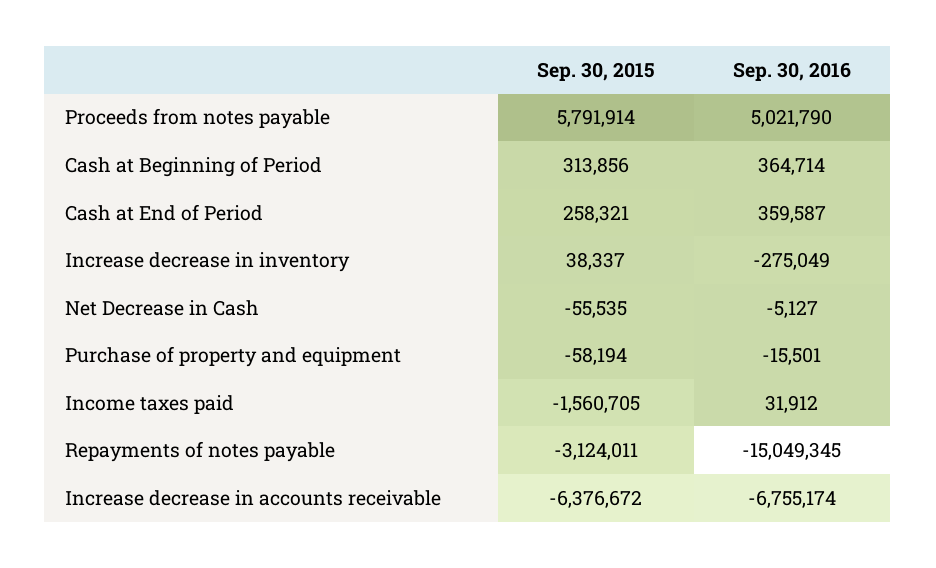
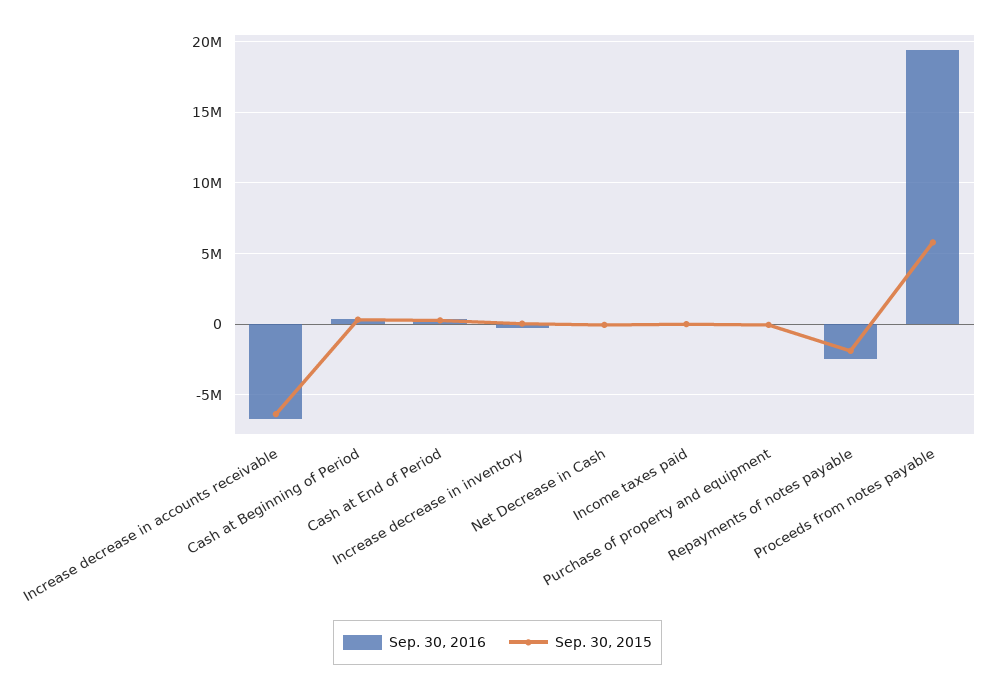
Sep. 30, 2016, Proceeds from notes payable: 5021790 -> 19500000
Sep. 30, 2015, Income taxes paid: -1560705 -> 0
Sep. 30, 2015, Repayments of notes payable: -3124011 -> -2000000
Sep. 30, 2016, Repayments of notes payable: -15049345 -> -2500000

